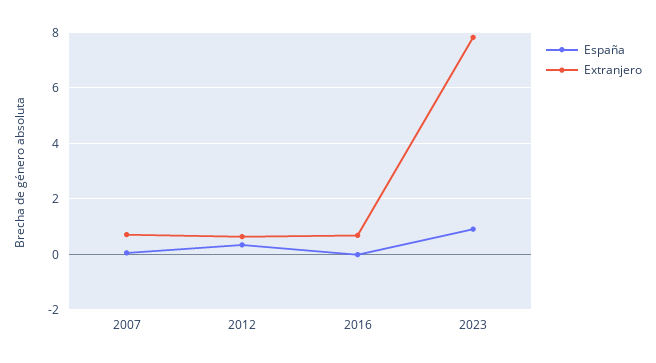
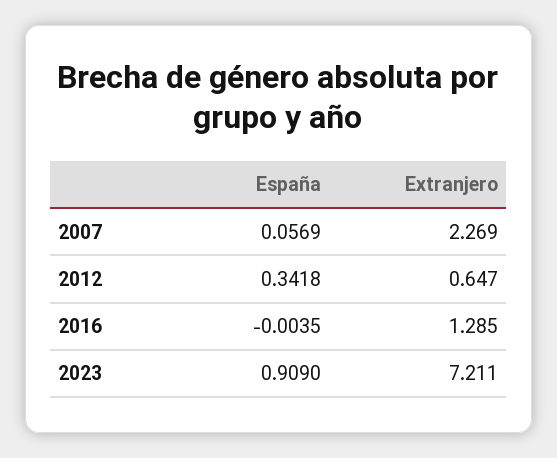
Extranjero, 2007: 0.75 -> 2.269
Extranjero, 2016: 0.75 -> 1.285
Extranjero, 2023: 7.75 -> 7.211

